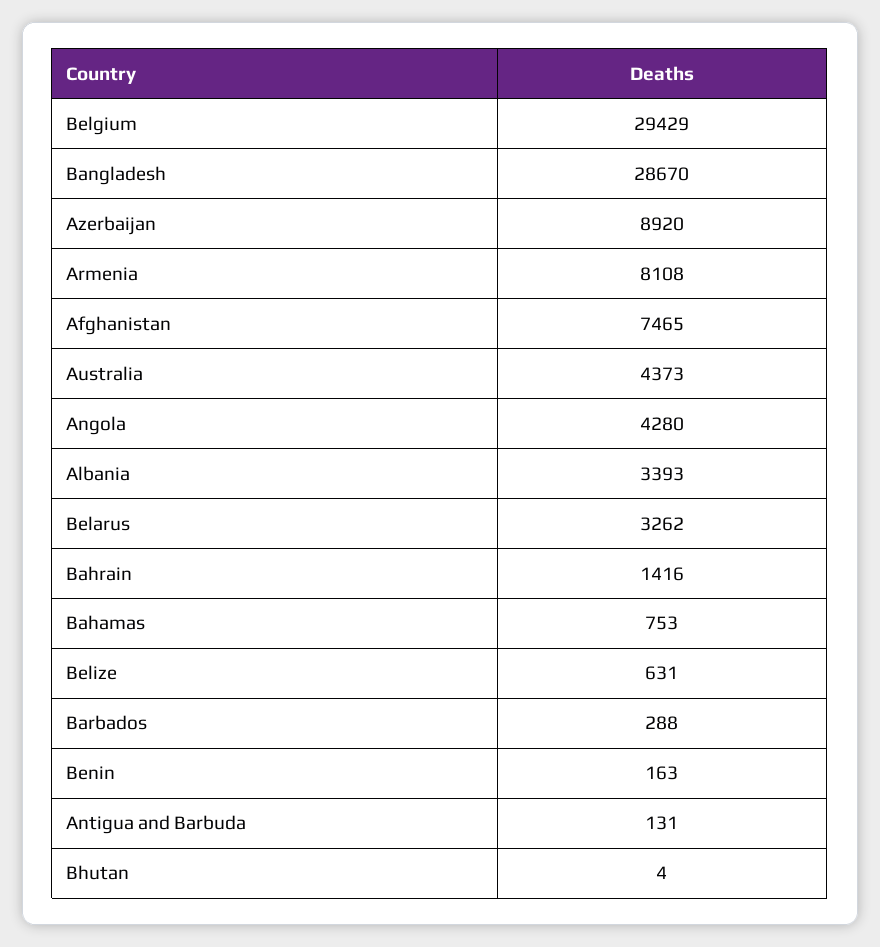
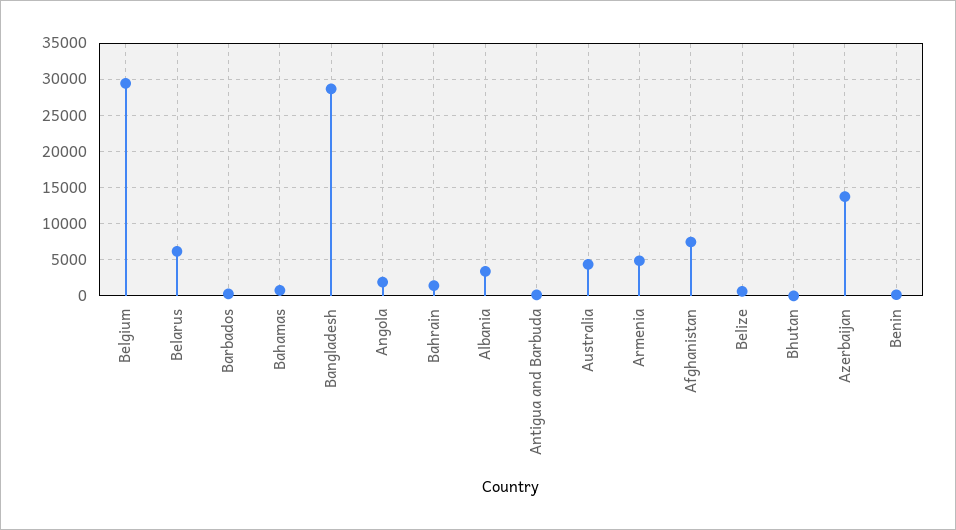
Azerbaijan: 8920 -> 14000
Armenia: 8108 -> 5000
Angola: 4280 -> 2000
Belarus: 3262 -> 6000

